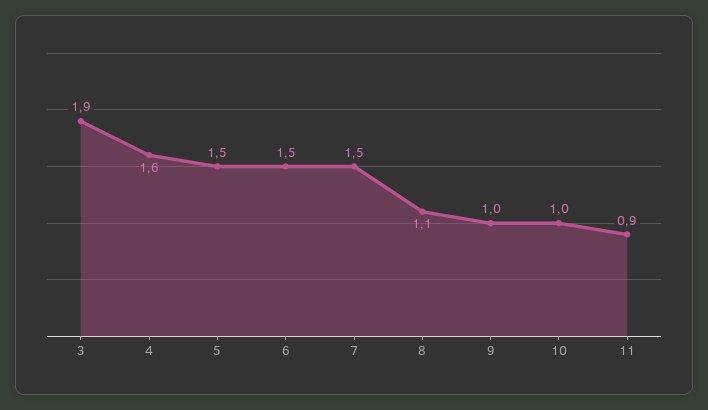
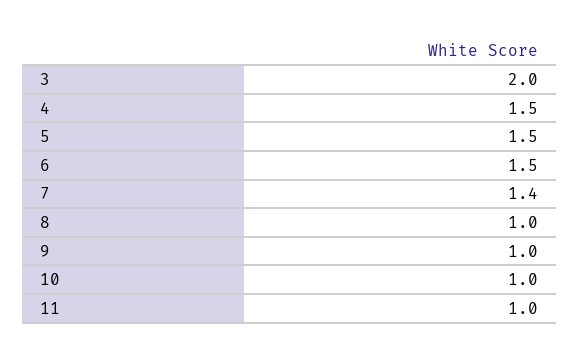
3: 1.9 -> 2
4: 1.6 -> 1.5
7: 1.5 -> 1.4
8: 1.1 -> 1
11: 0.9 -> 1

